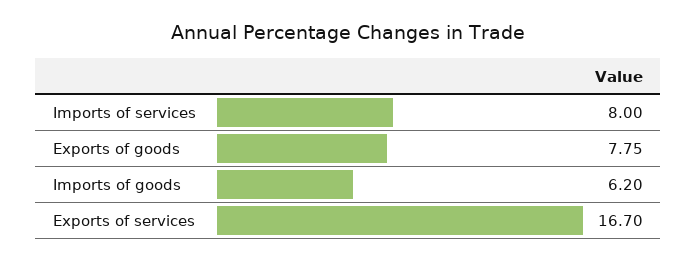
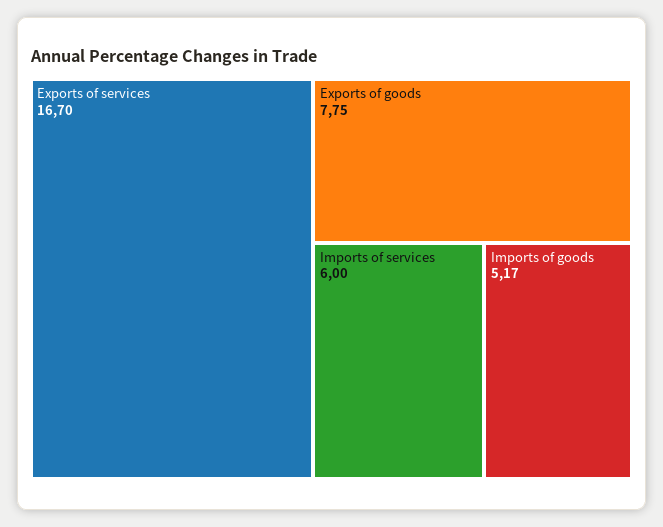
Imports of services: 8 -> 6
Imports of goods: 6.2 -> 5.17

